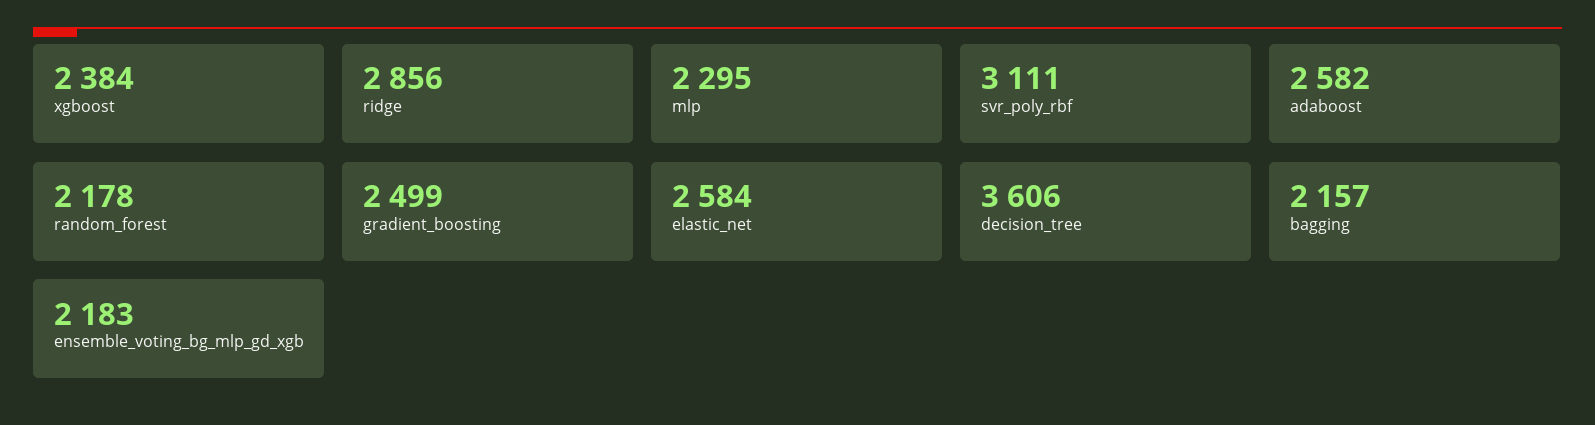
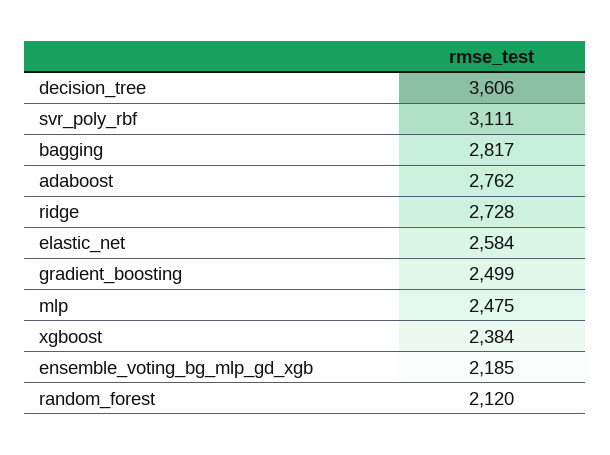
ridge: 2856 -> 2728
mlp: 2295 -> 2475
adaboost: 2582 -> 2762
random_forest: 2178 -> 2120
bagging: 2157 -> 2817
ensemble_voting_bg_mlp_gd_xgb: 2183 -> 2185

